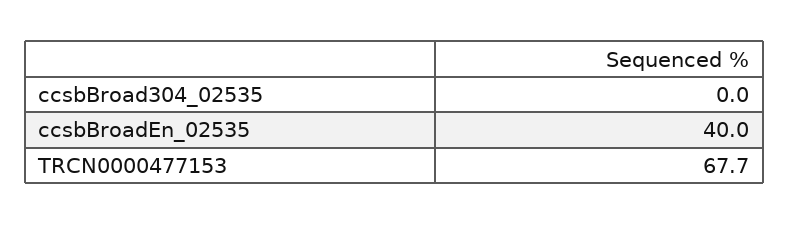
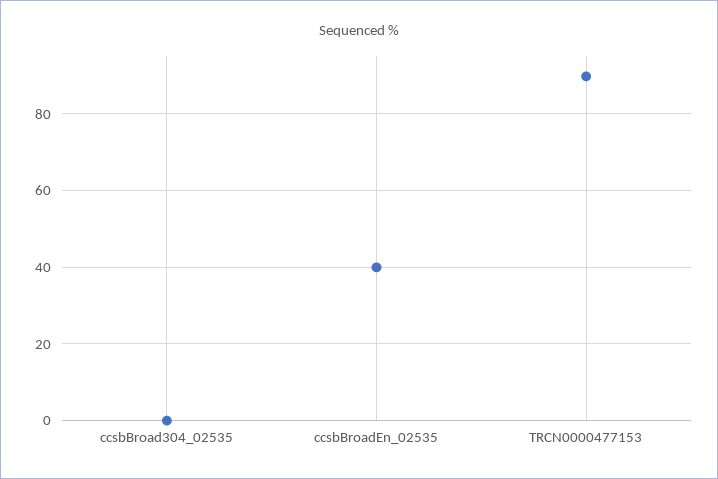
TRCN0000477153: 67.7 -> 90

